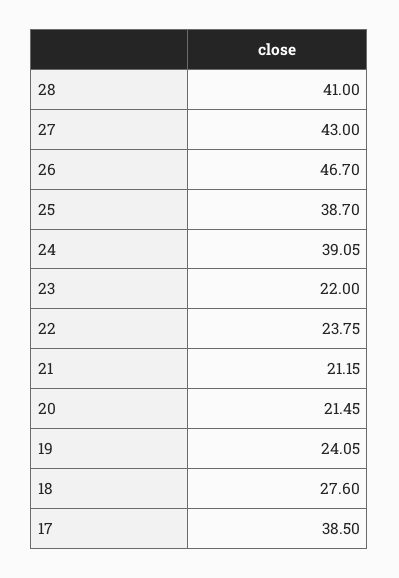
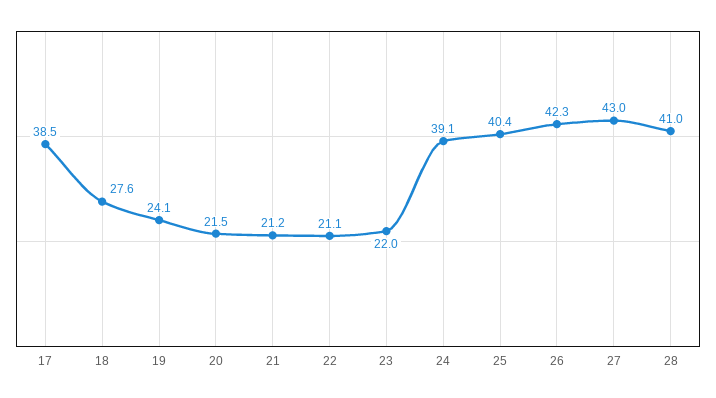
26: 46.7 -> 42.3
25: 38.7 -> 40.4
22: 23.75 -> 21.1

